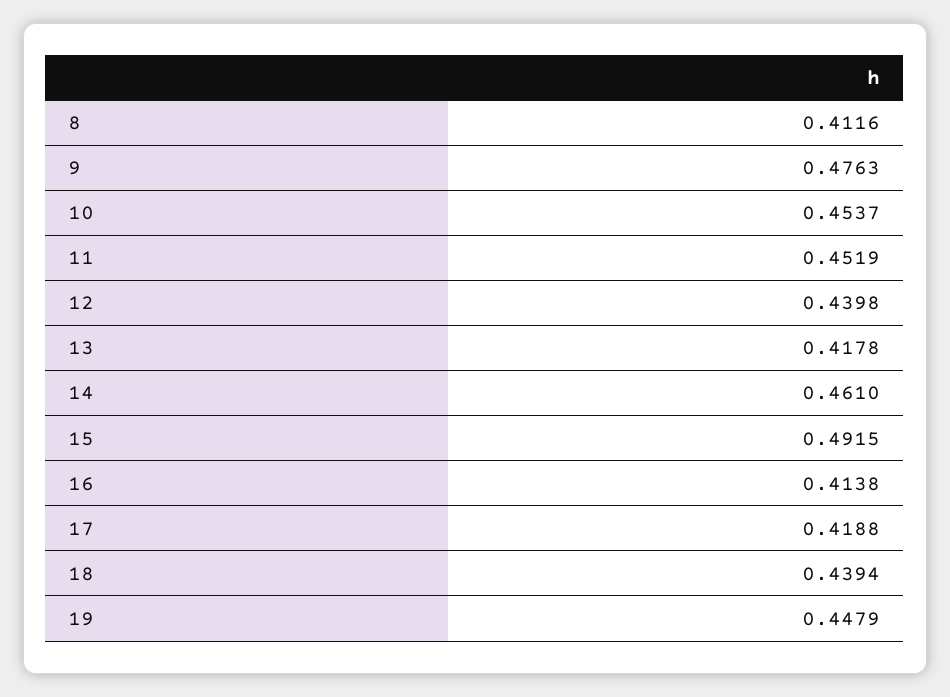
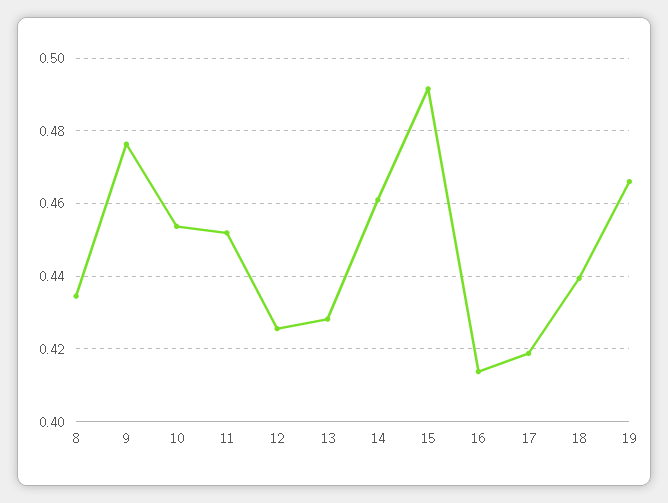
8: 0.4116 -> 0.434
12: 0.4398 -> 0.426
13: 0.4178 -> 0.428
19: 0.4479 -> 0.466

